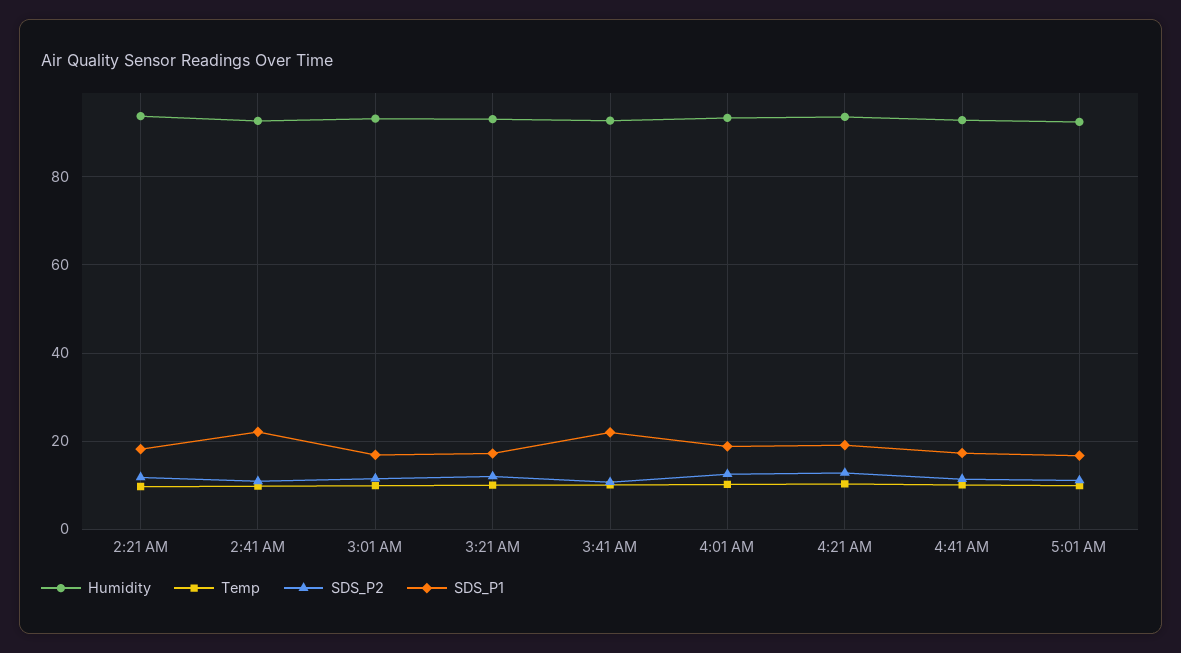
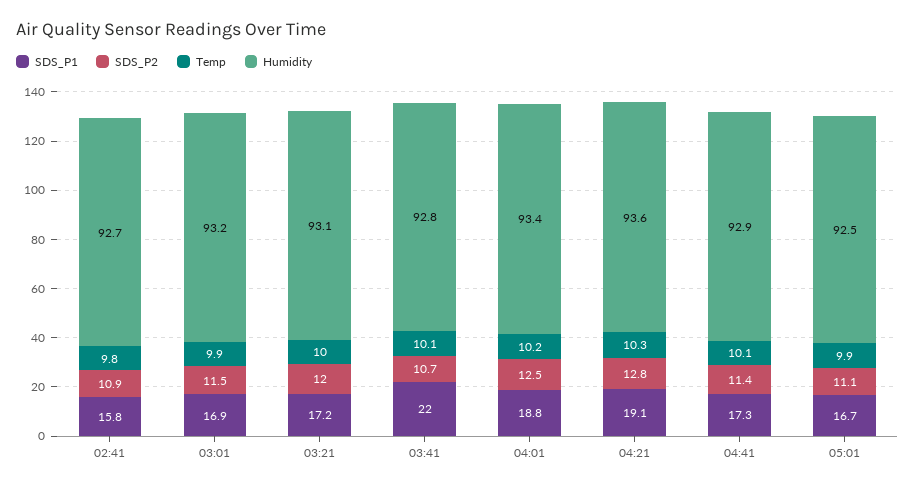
Humidity, 2:21 AM: 94 -> none
Temp, 2:21 AM: 10 -> none
SDS_P2, 2:21 AM: 12 -> none
SDS_P1, 2:21 AM: 18 -> none
SDS_P1, 2:41 AM: 22 -> 15.8

